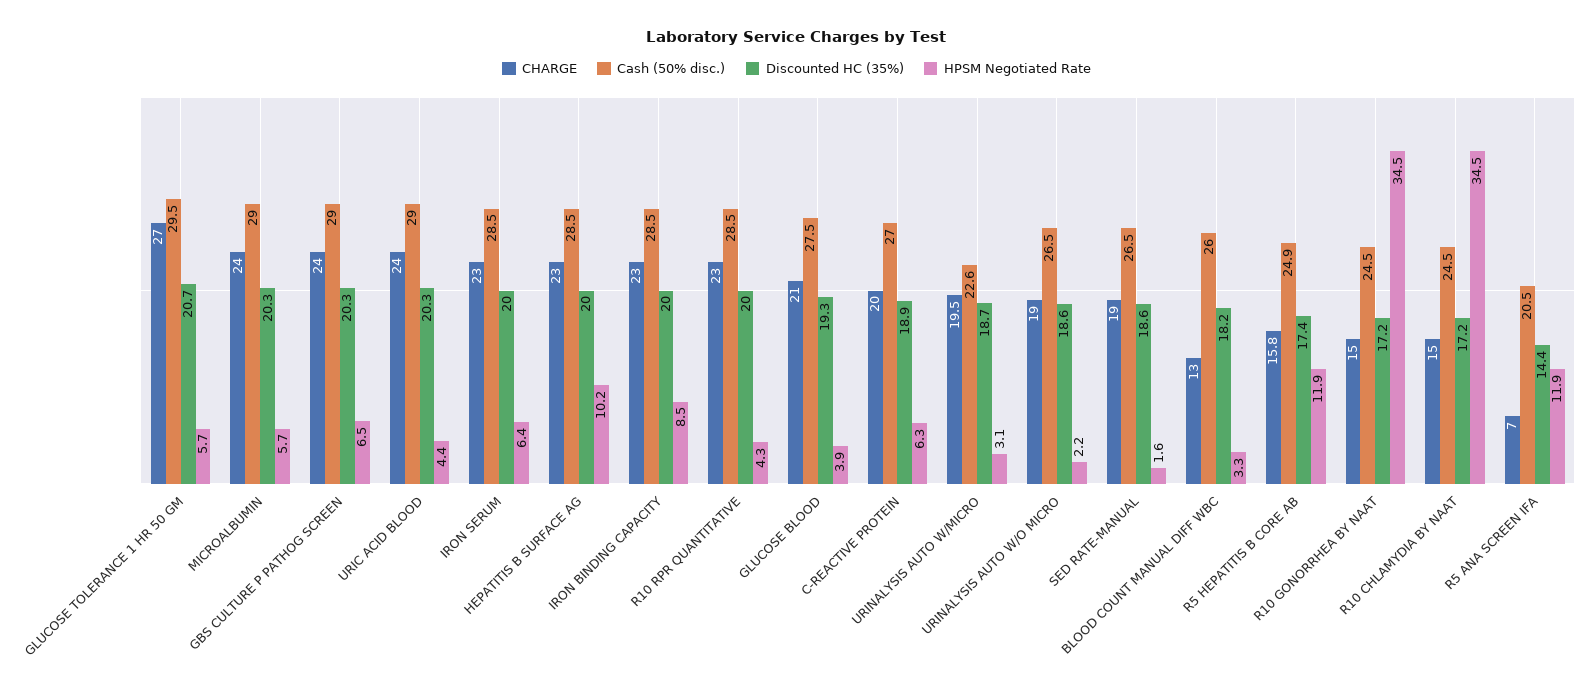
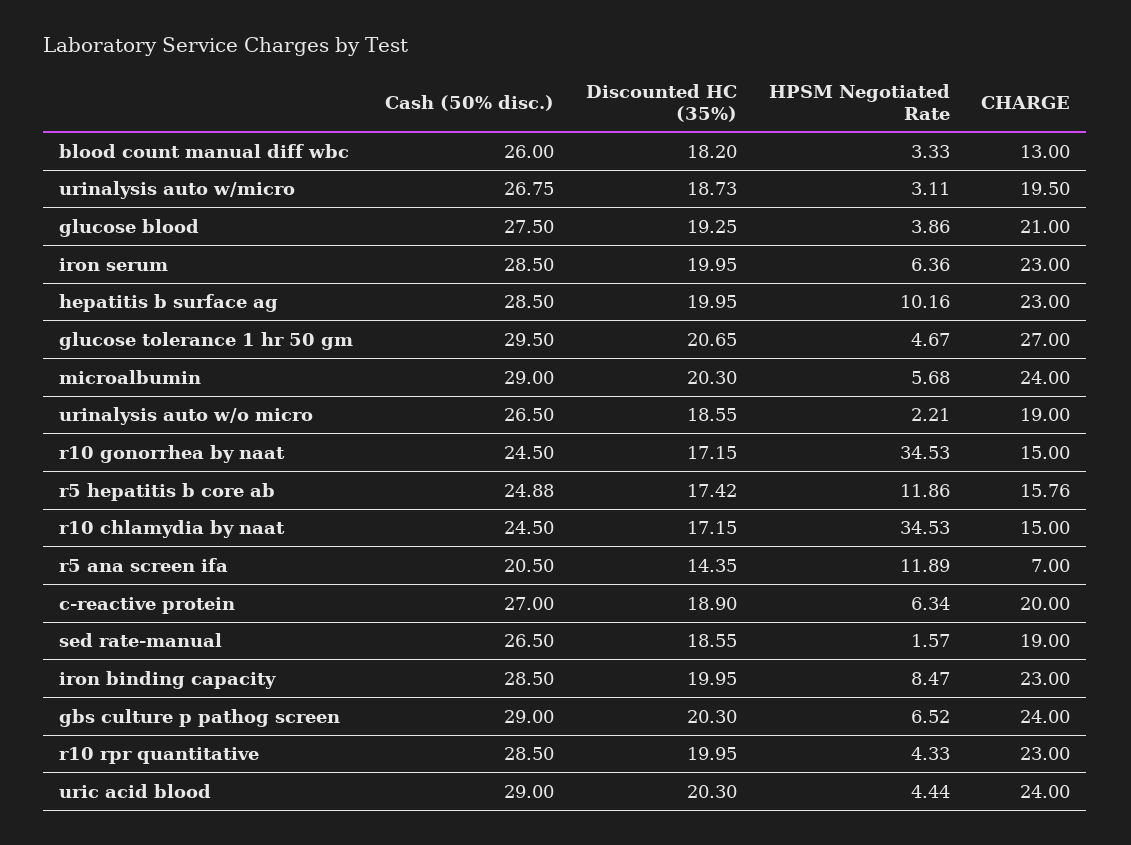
HPSM Negotiated Rate, GLUCOSE TOLERANCE 1 HR 50 GM: 5.7 -> 4.67
Cash (50% disc.), URINALYSIS AUTO W/MICRO: 22.6 -> 26.75

